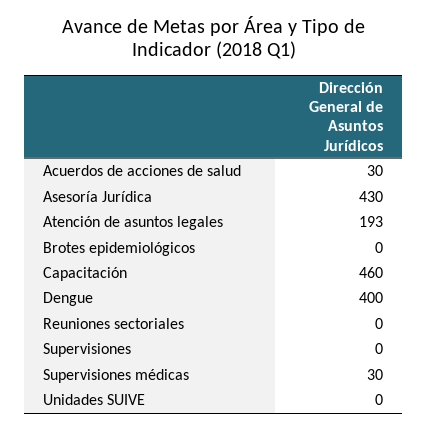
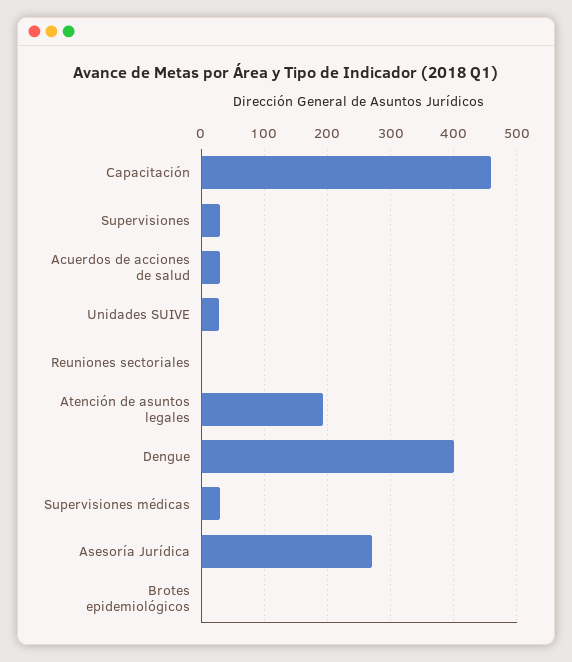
Asesoría Jurídica: 430 -> 270
Supervisiones: 0 -> 30
Unidades SUIVE: 0 -> 30

